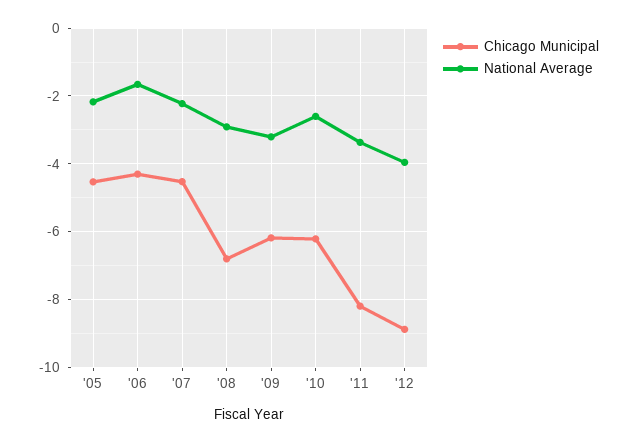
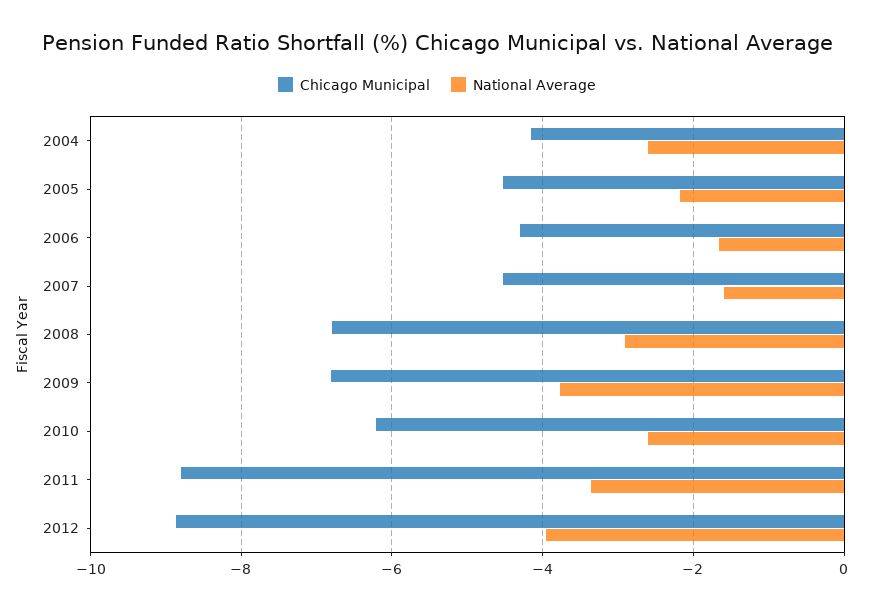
National Average, '07: -2.2 -> -1.6
Chicago Municipal, '09: -6.2 -> -6.8
National Average, '09: -3.2 -> -3.8
Chicago Municipal, '11: -8.2 -> -8.8
Chicago Municipal, 2004: none -> -4.2
National Average, 2004: none -> -2.6

